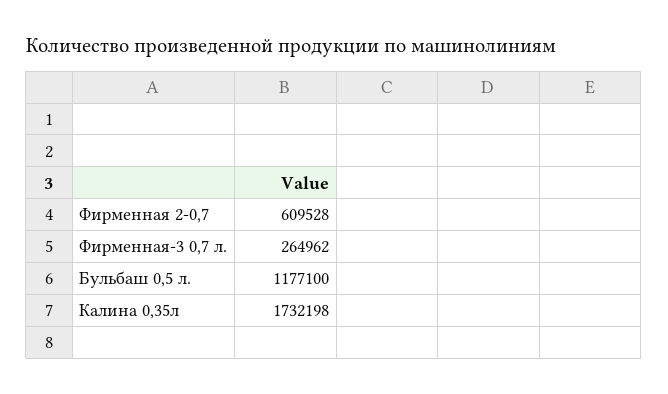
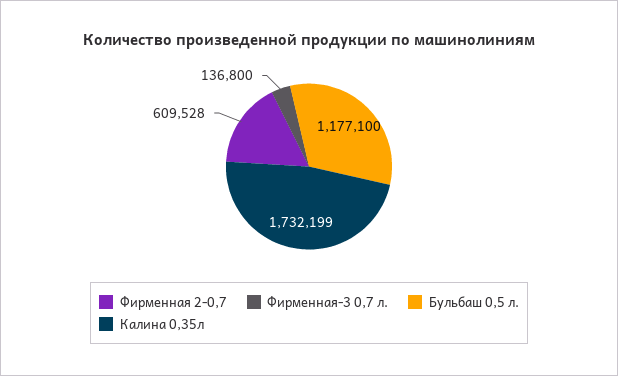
Фирменная-3 0,7 л.: 264962 -> 136800
Калина 0,35л: 1732198 -> 1732199

